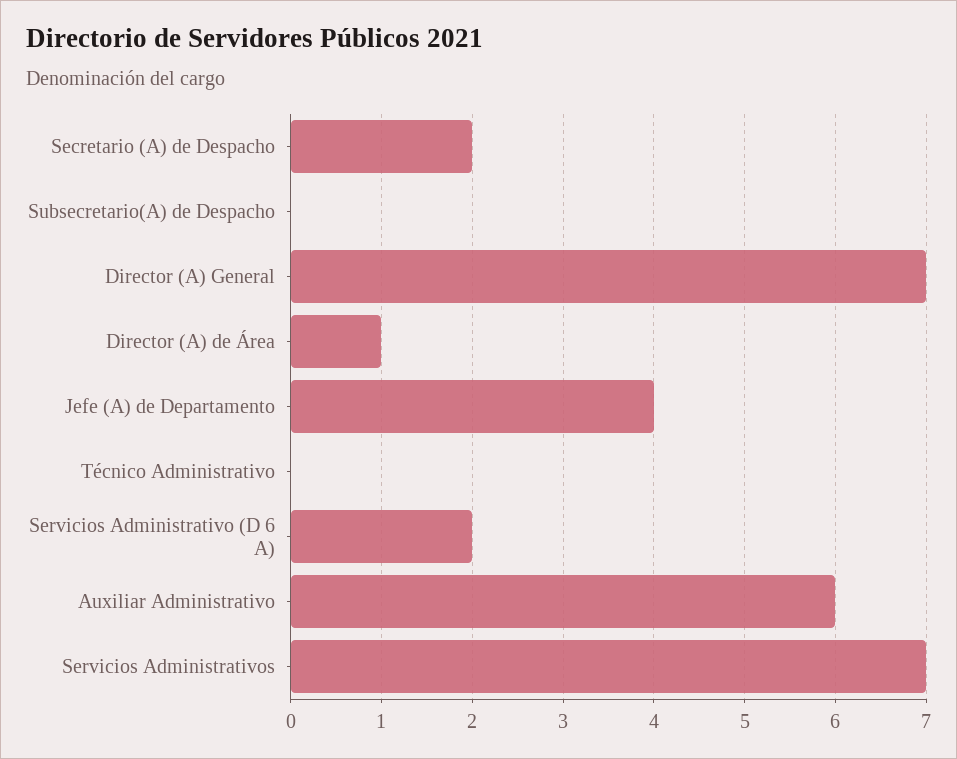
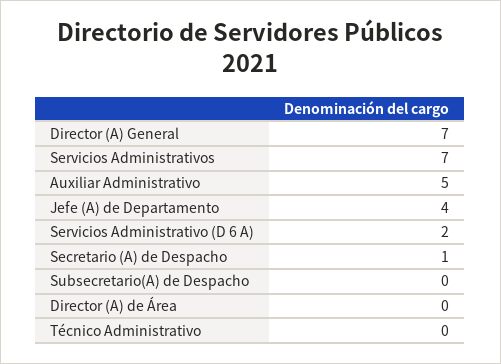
Secretario (A) de Despacho: 2 -> 1
Director (A) de Área: 1 -> 0
Auxiliar Administrativo: 6 -> 5

